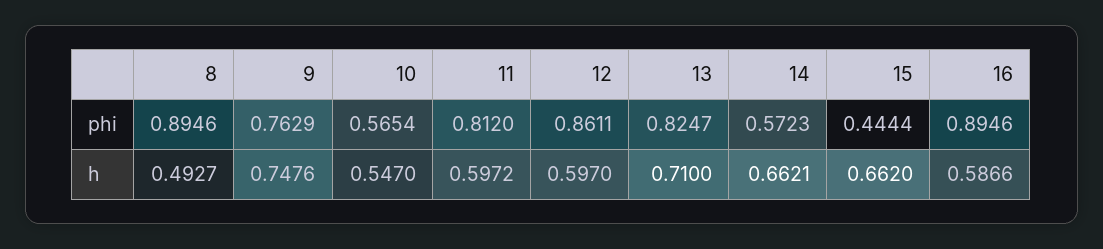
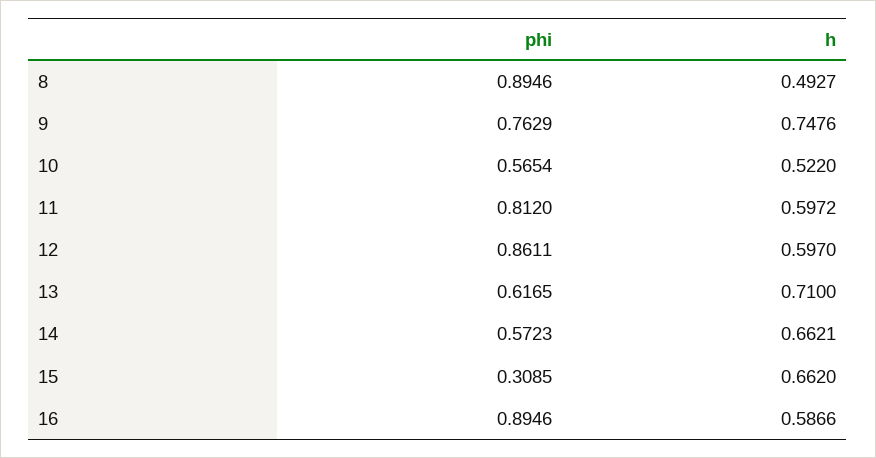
13, phi: 0.8247 -> 0.6165
15, phi: 0.4444 -> 0.3085
10, h: 0.547 -> 0.522

